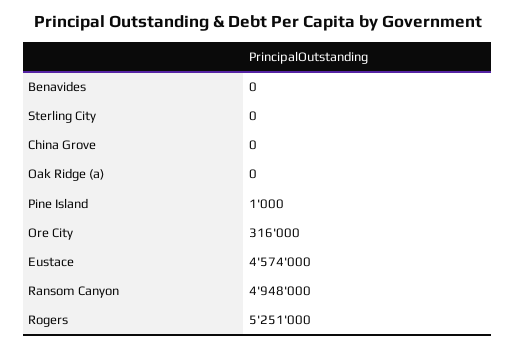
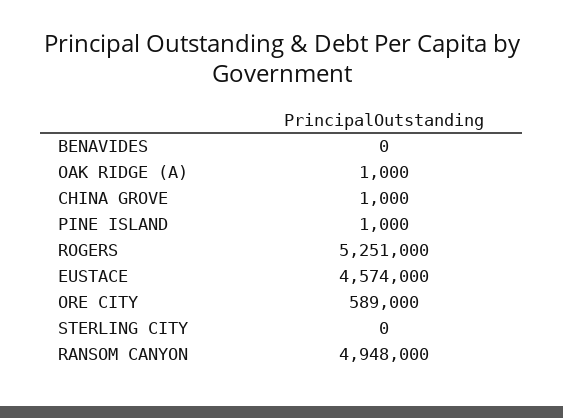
China Grove: 0 -> 1000
Oak Ridge (a): 0 -> 1000
Ore City: 316000 -> 589000

